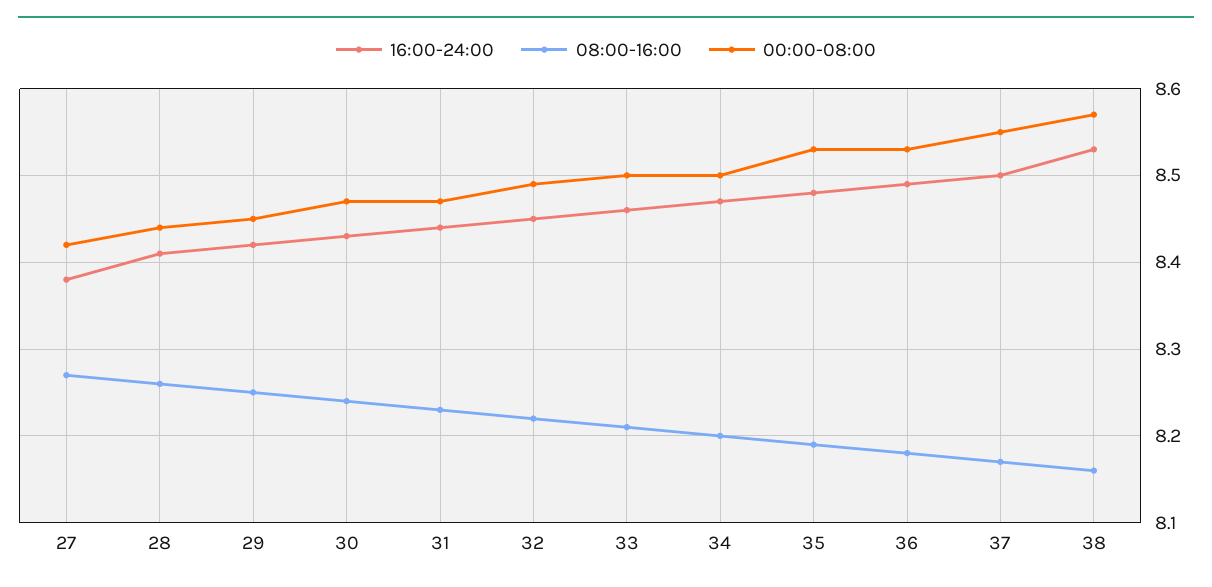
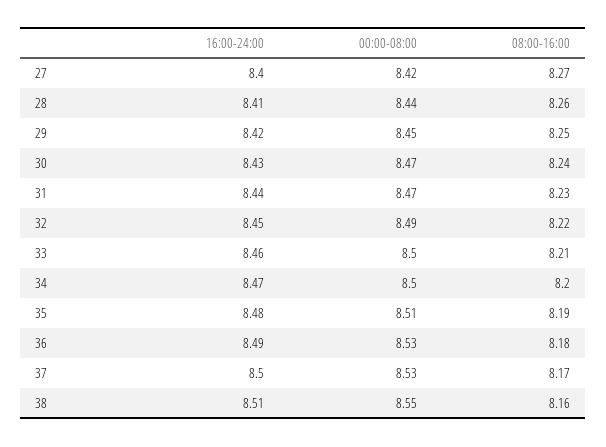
16:00-24:00, 27: 8.38 -> 8.4
00:00-08:00, 35: 8.53 -> 8.51
00:00-08:00, 37: 8.55 -> 8.53
16:00-24:00, 38: 8.53 -> 8.51
00:00-08:00, 38: 8.57 -> 8.55

